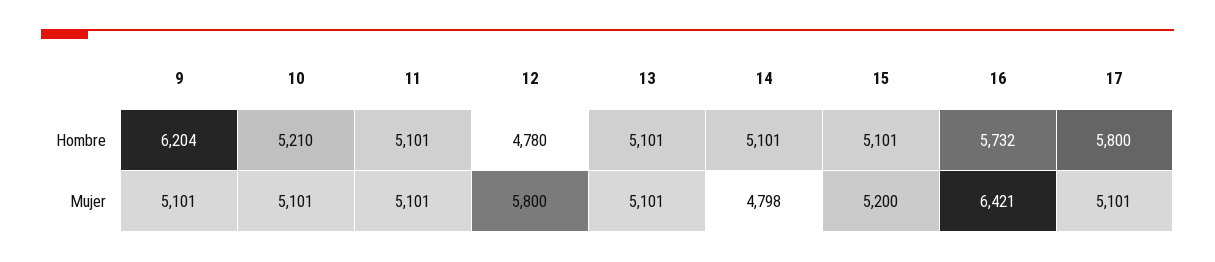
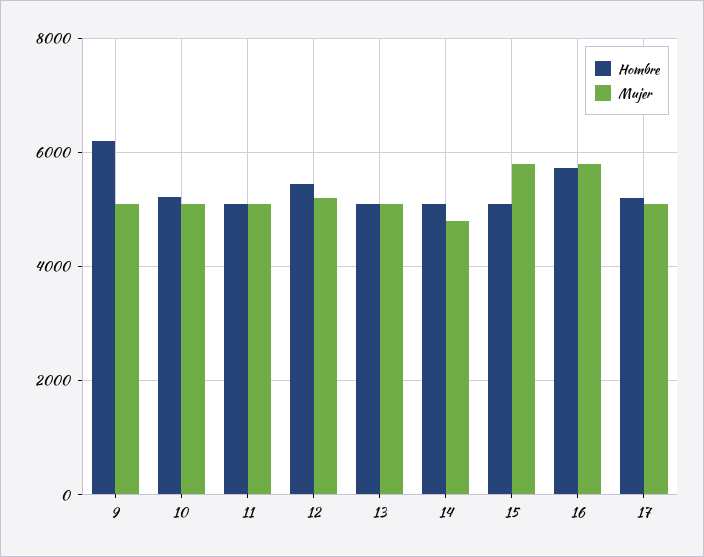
Hombre, 12: 4780 -> 5400
Hombre, 17: 5800 -> 5200
Mujer, 12: 5800 -> 5200
Mujer, 15: 5200 -> 5800
Mujer, 16: 6421 -> 5800

